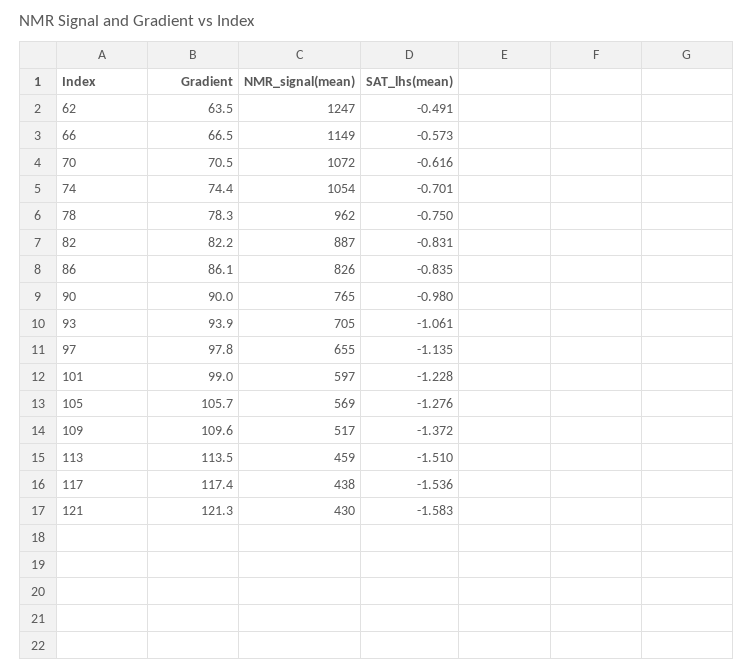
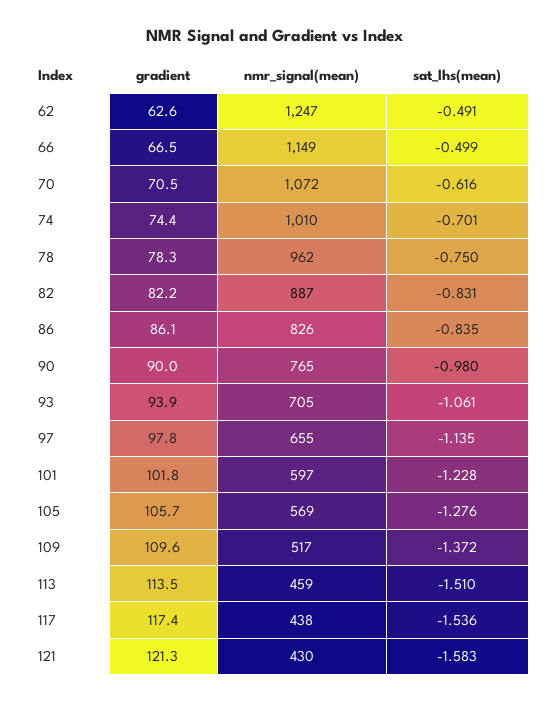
Gradient, 62: 63.5 -> 62.6
SAT_lhs(mean), 66: -0.573 -> -0.499
NMR_signal(mean), 74: 1054 -> 1010
Gradient, 101: 99 -> 101.8

